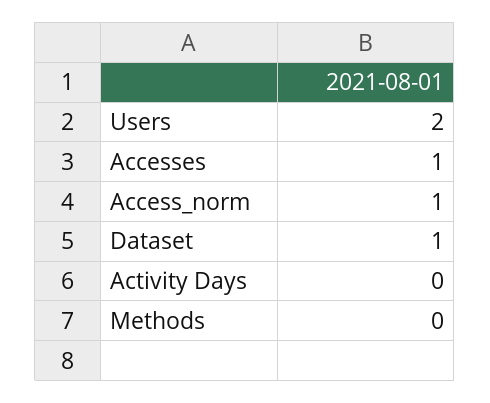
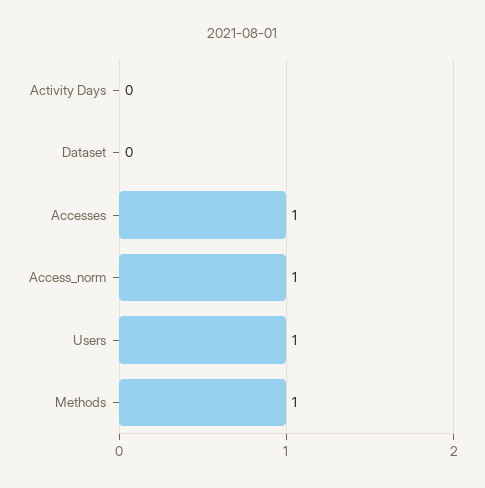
Users: 2 -> 1
Dataset: 1 -> 0
Methods: 0 -> 1

